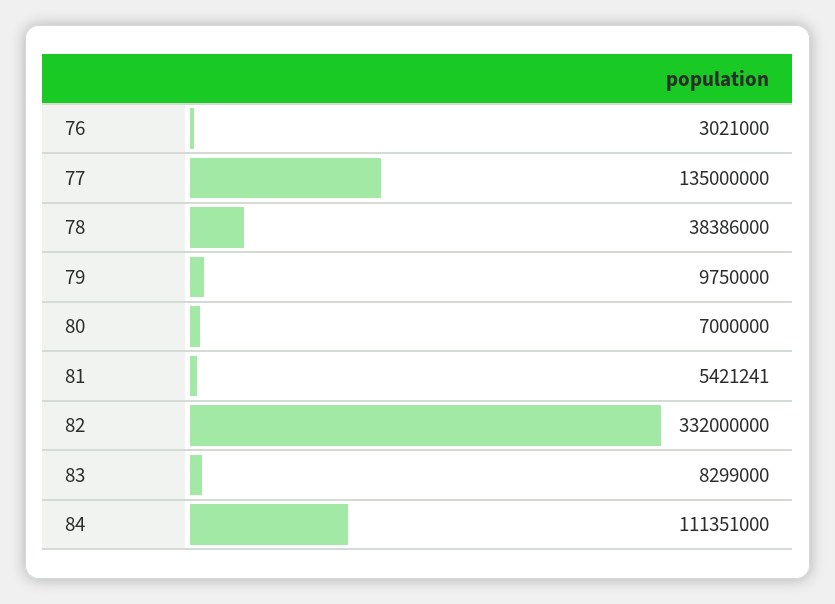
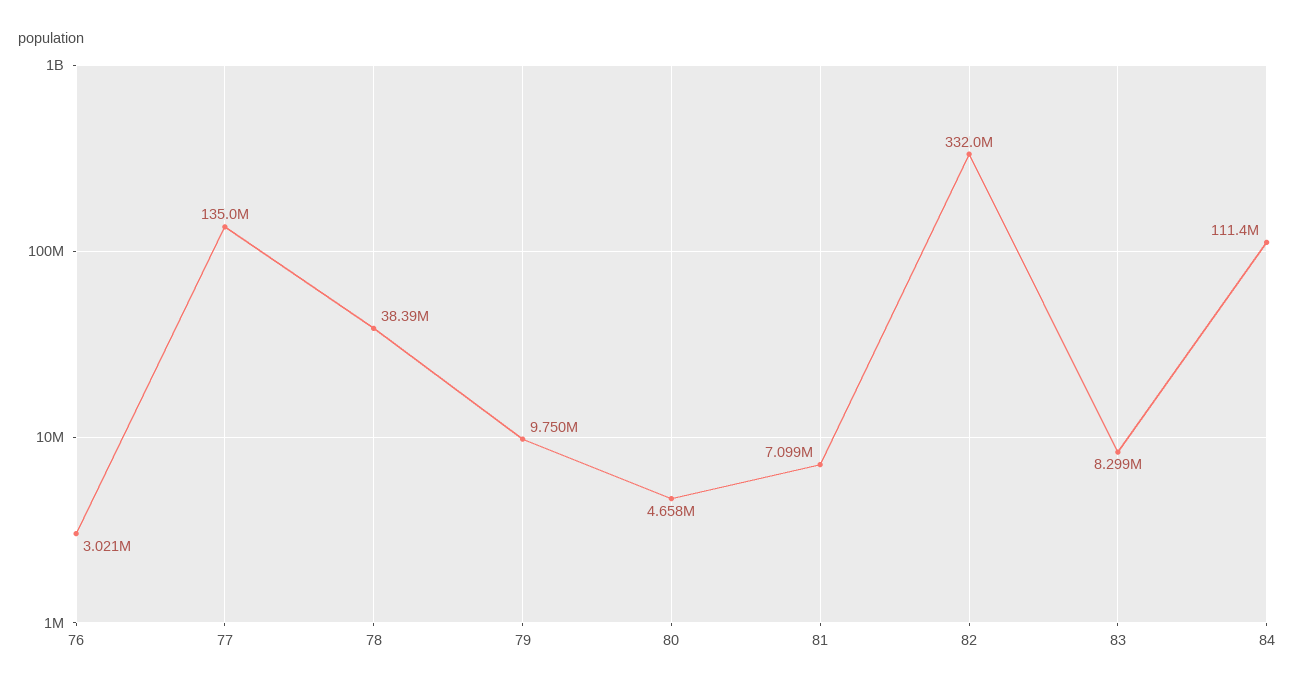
80: 7000000 -> 4658000
81: 5421241 -> 7099000

